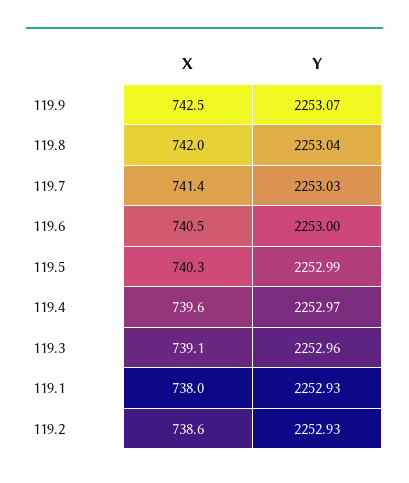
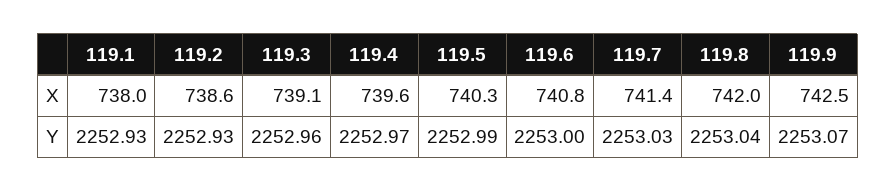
X, 119.6: 740.5 -> 740.8

